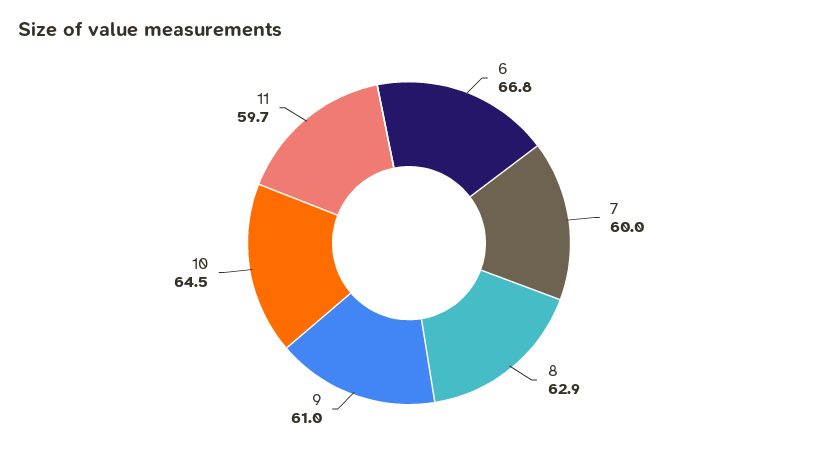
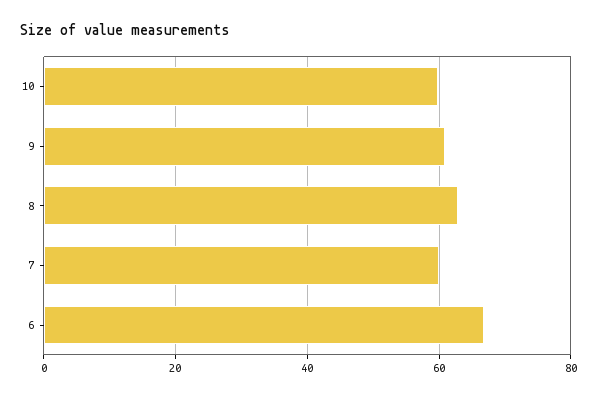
10: 64.5 -> 60
11: 59.7 -> none

